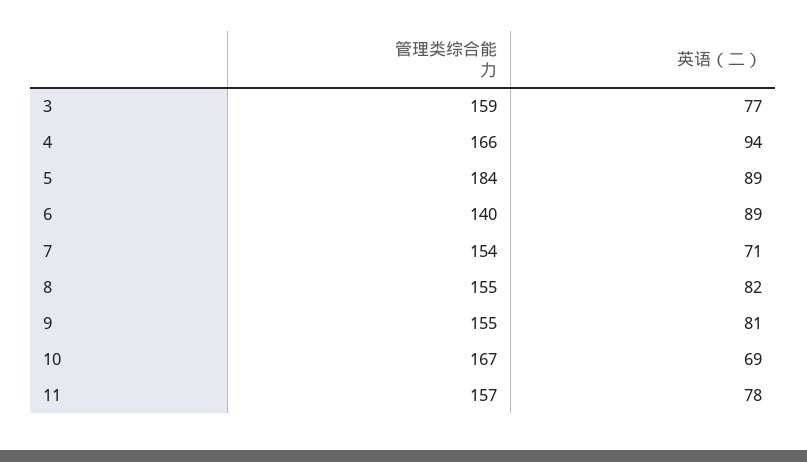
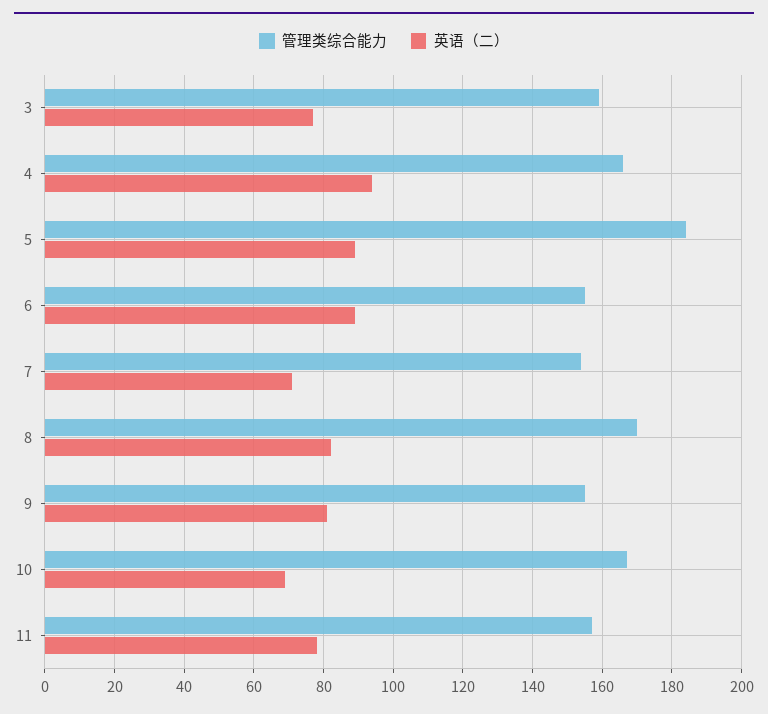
管理类综合能力, 6: 140 -> 155
管理类综合能力, 8: 155 -> 170

